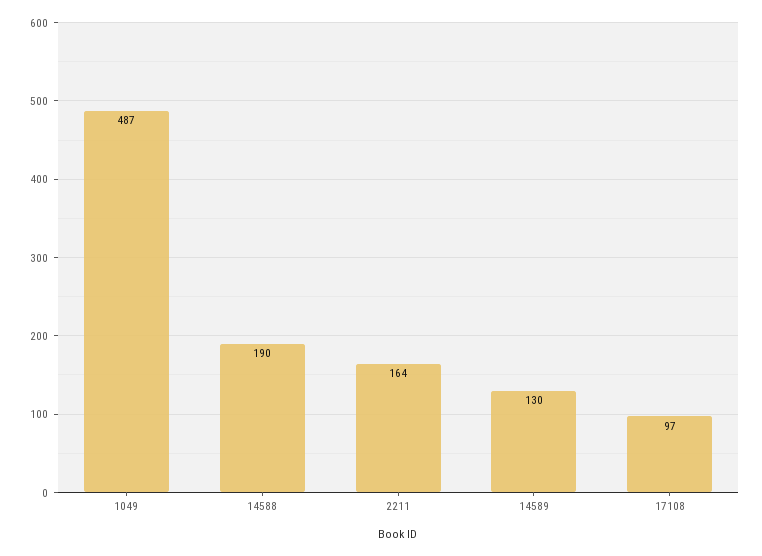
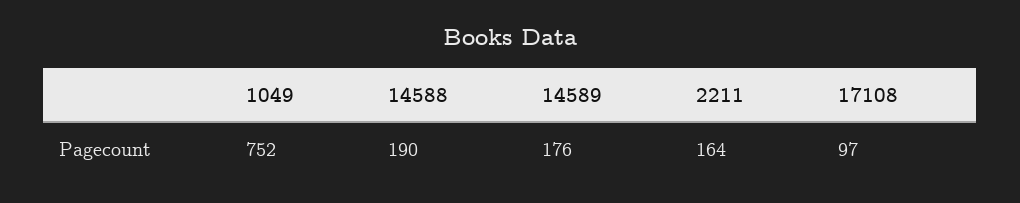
1049: 487 -> 752
14589: 130 -> 176

